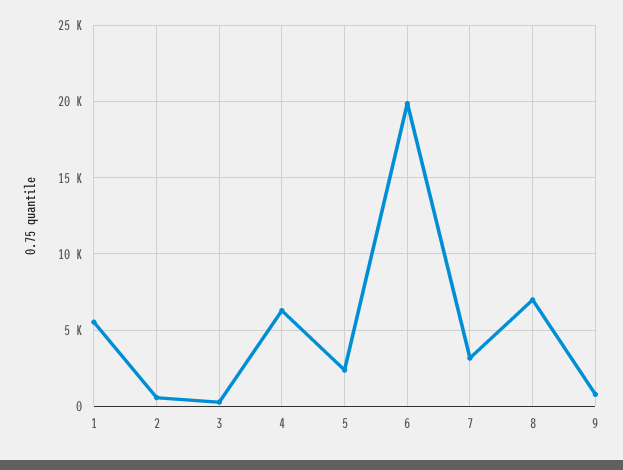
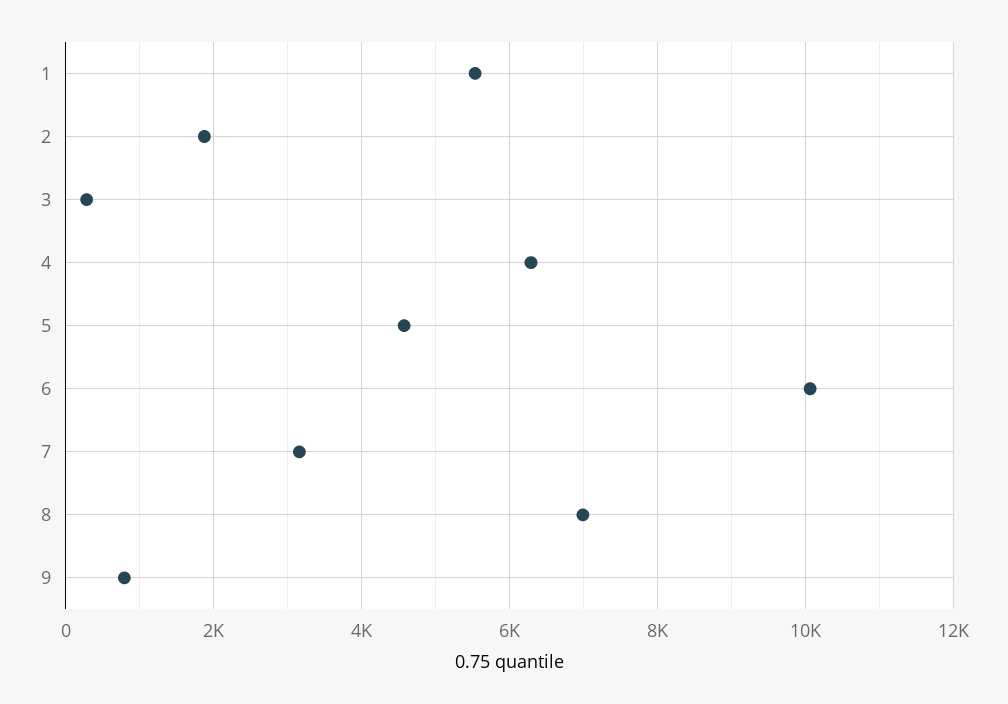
2: 500 -> 1800
5: 2500 -> 4600
6: 20000 -> 10000

